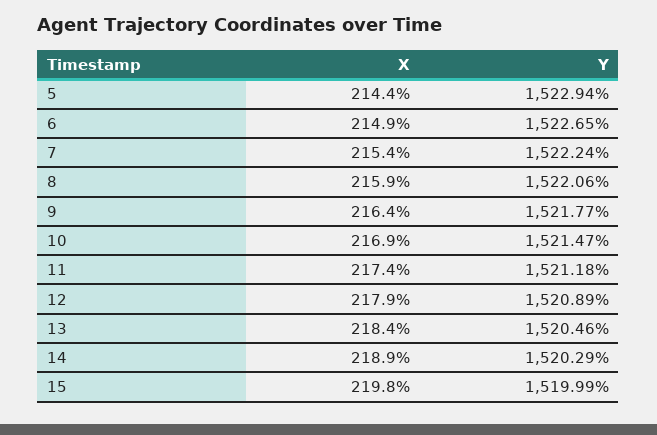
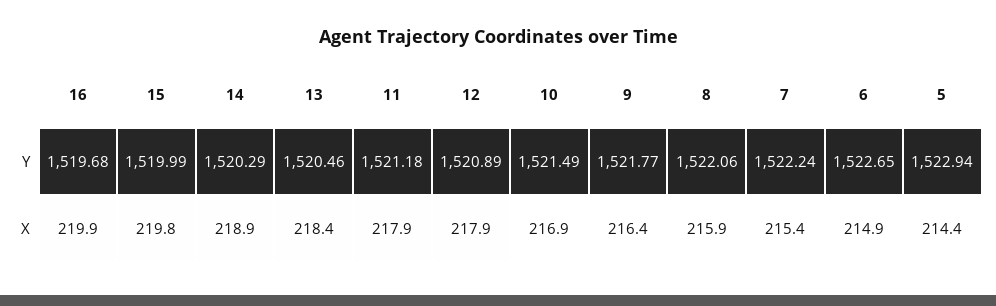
Y, 10: 1521.47 -> 1521.49
X, 11: 217.4 -> 217.9
Y, 16: none -> 1519.68
X, 16: none -> 219.9

